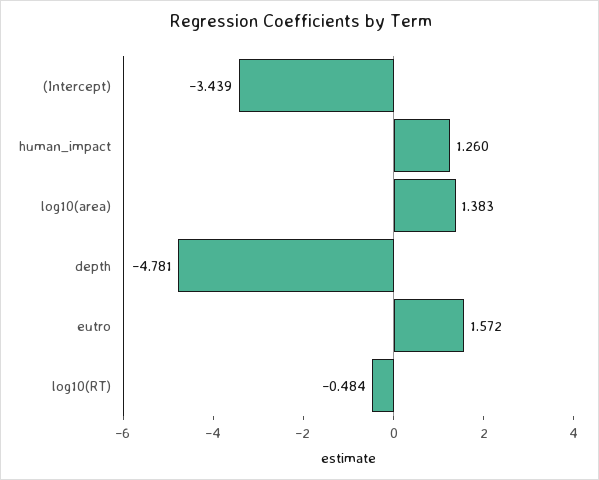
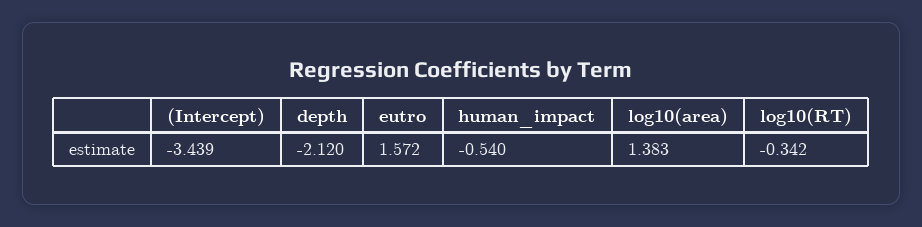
human_impact: 1.26 -> -0.54
depth: -4.781 -> -2.12
log10(RT): -0.484 -> -0.342

